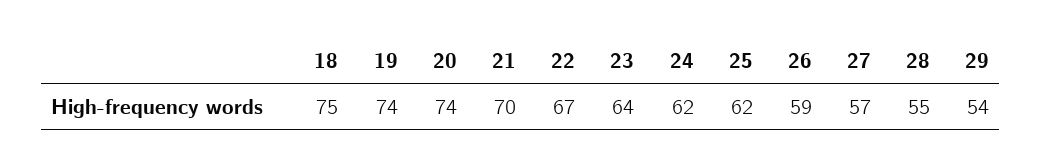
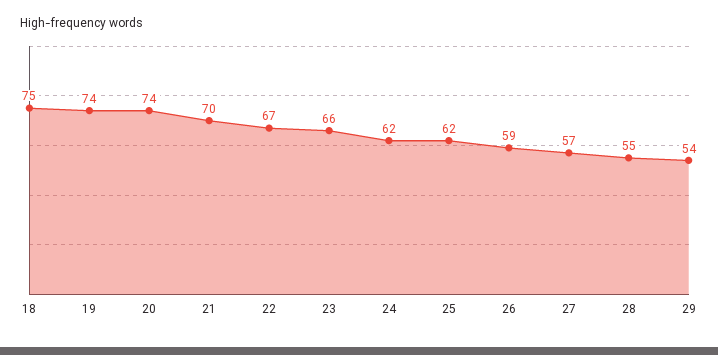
23: 64 -> 66

